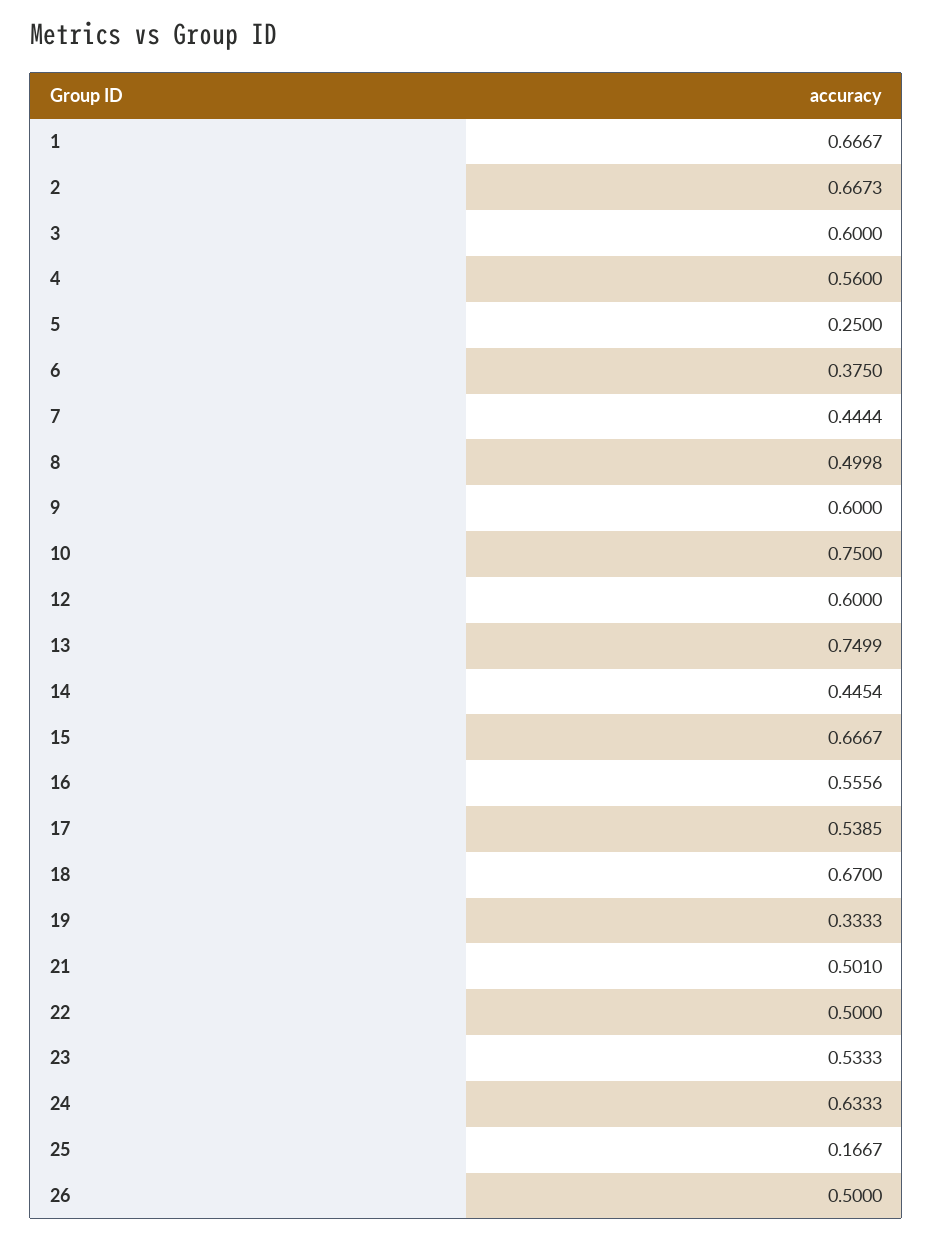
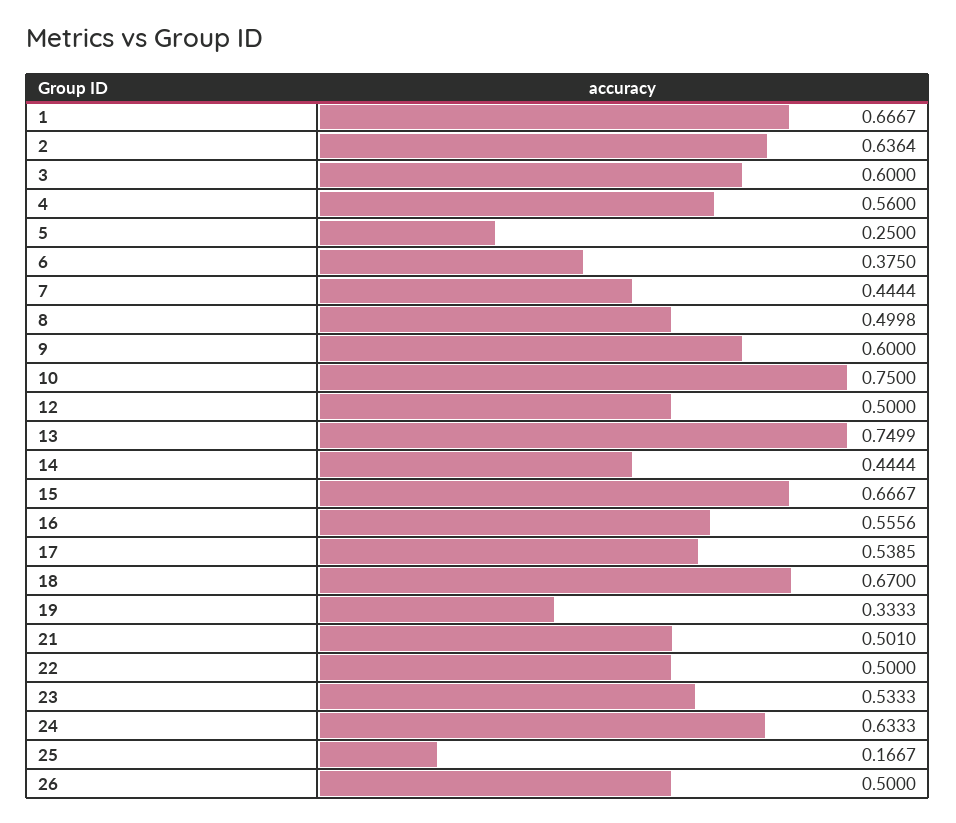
2: 0.6673 -> 0.6364
12: 0.6 -> 0.5
14: 0.4454 -> 0.4444

